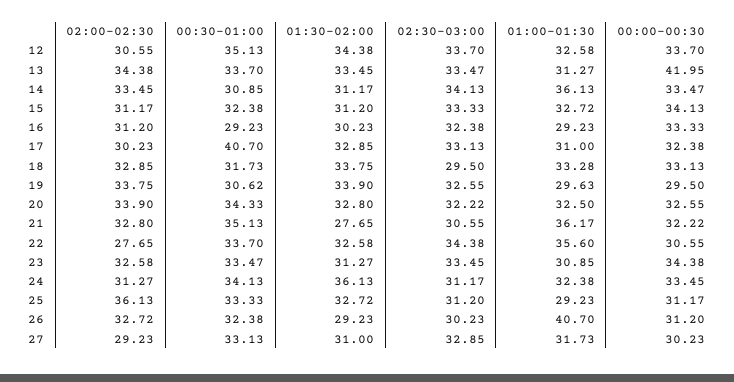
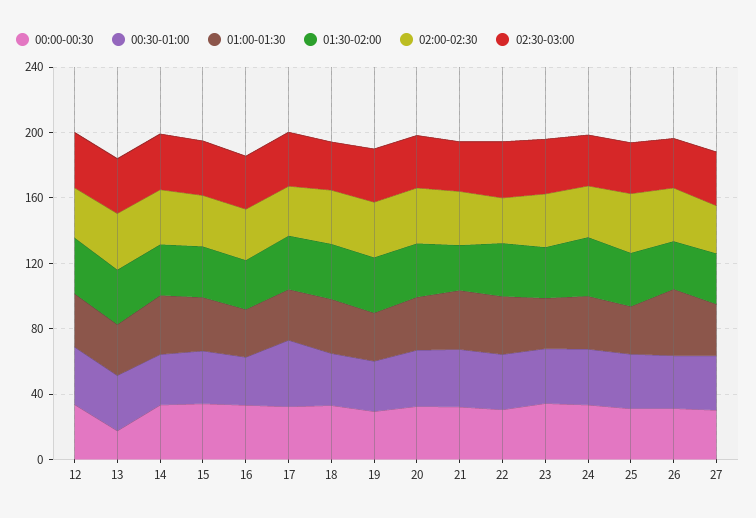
00:00-00:30, 13: 41.95 -> 20

